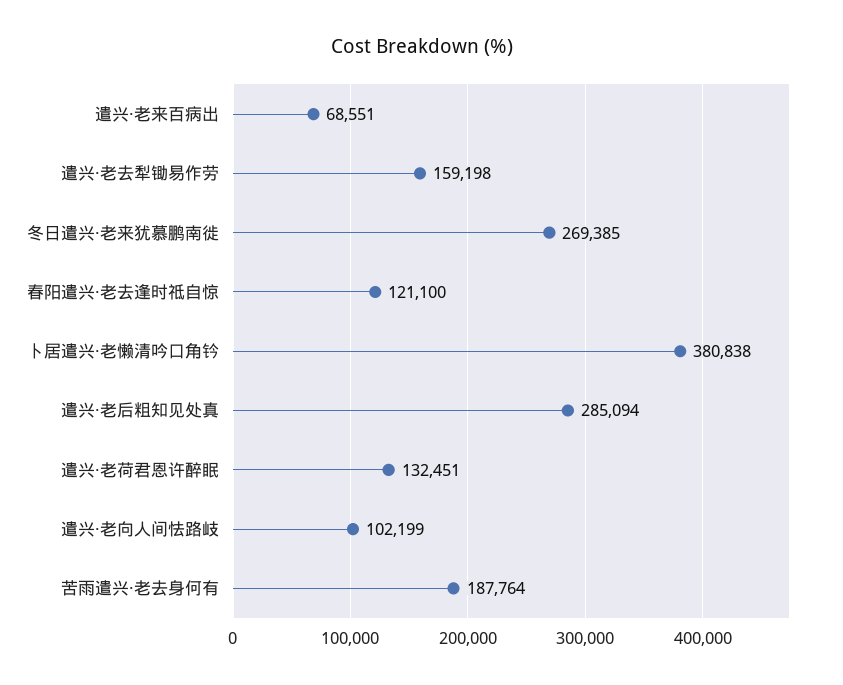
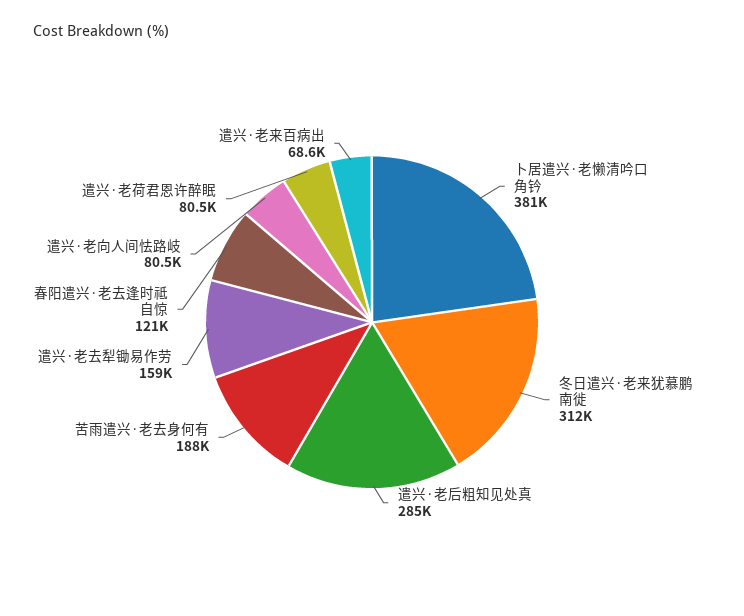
冬日遣兴·老来犹慕鹏南徙: 269385 -> 312000
遣兴·老荷君恩许醉眠: 132451 -> 80500
遣兴·老向人间怯路岐: 102199 -> 80500

